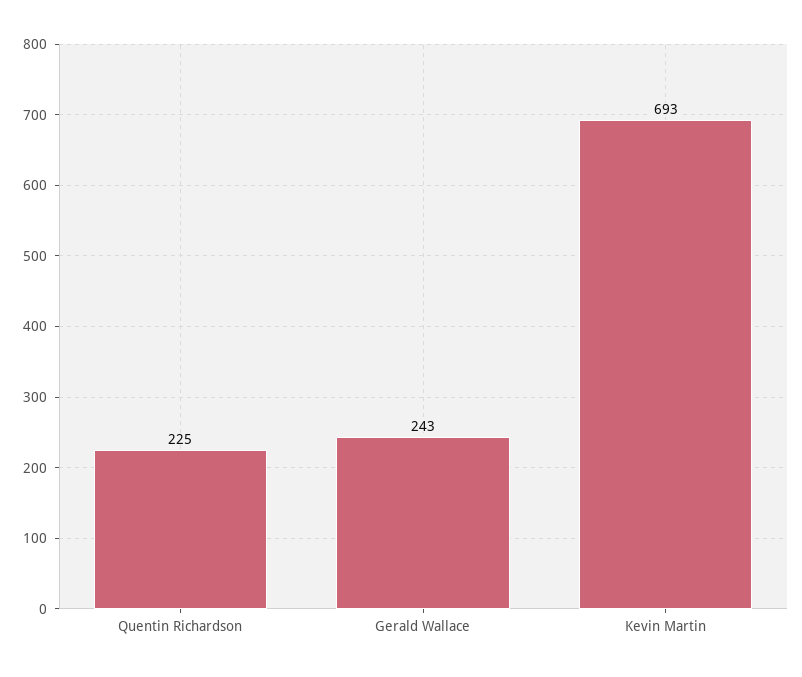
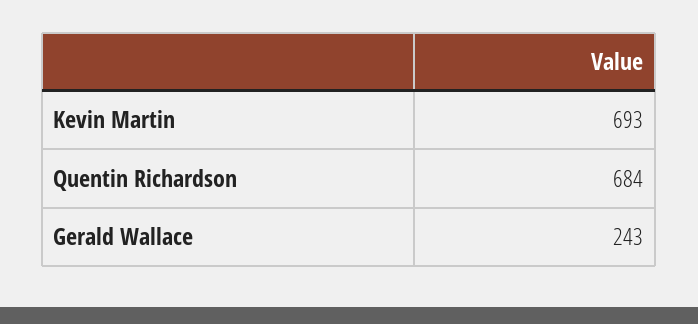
Quentin Richardson: 225 -> 684

